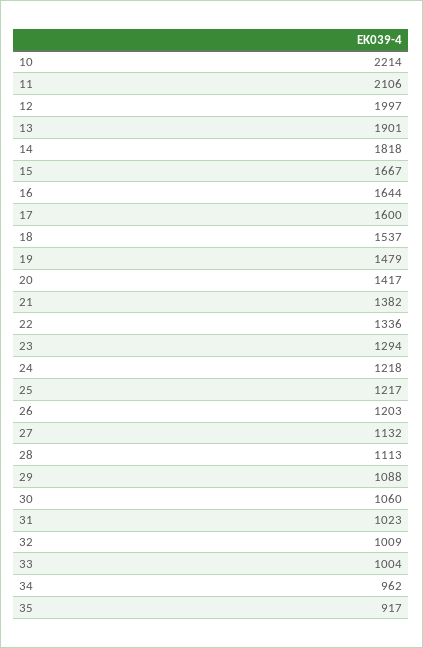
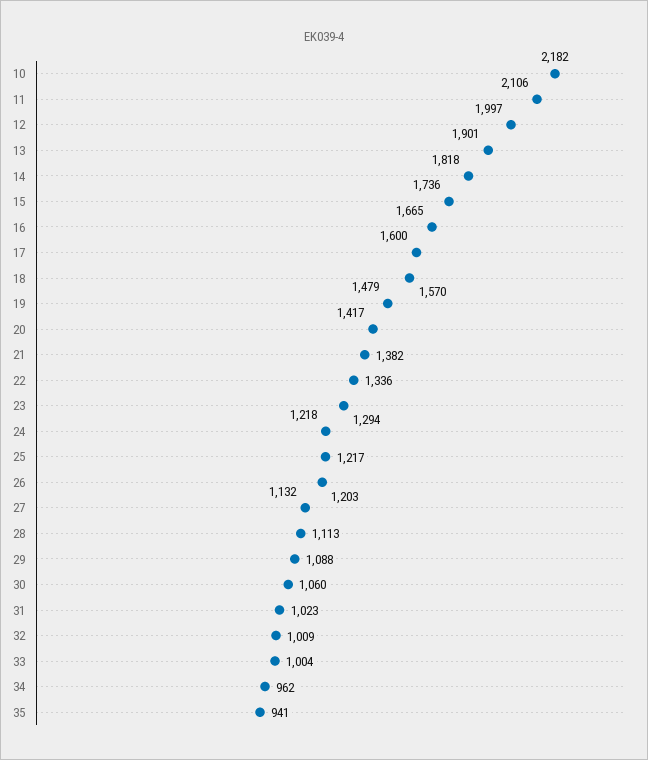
10: 2214 -> 2182
15: 1667 -> 1736
16: 1644 -> 1665
18: 1537 -> 1570
35: 917 -> 941

